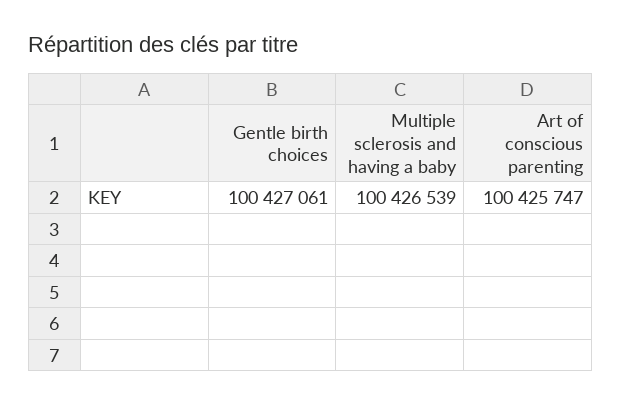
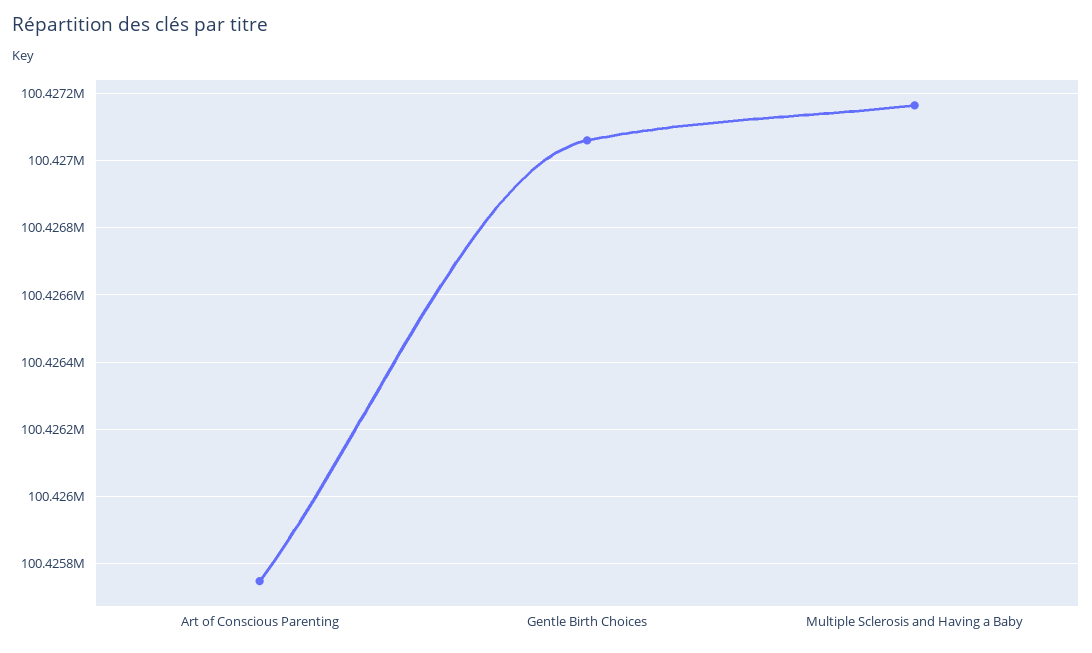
Multiple sclerosis and having a baby: 100426539 -> 100427160

